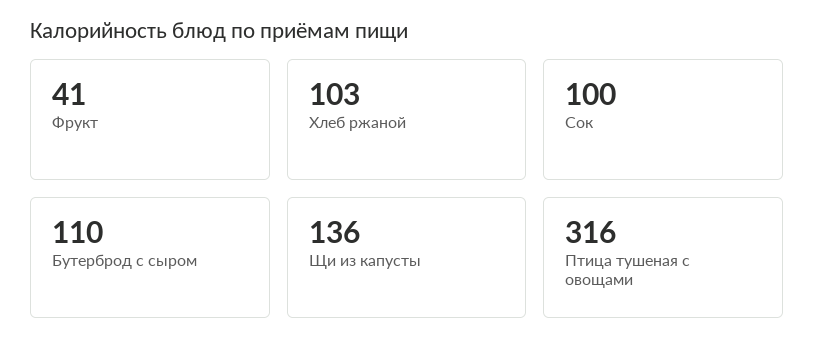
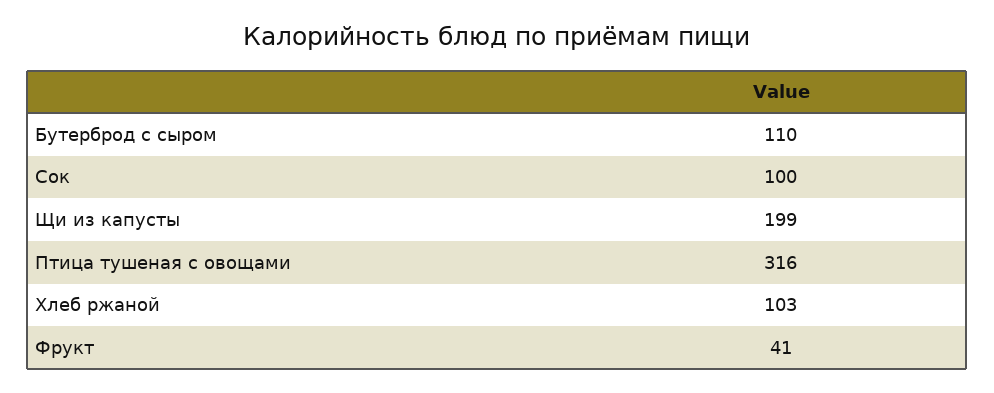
Щи из капусты: 136 -> 199

